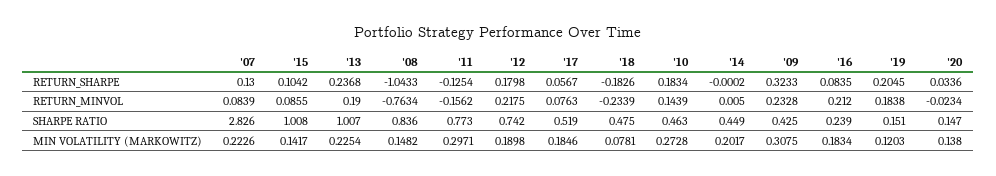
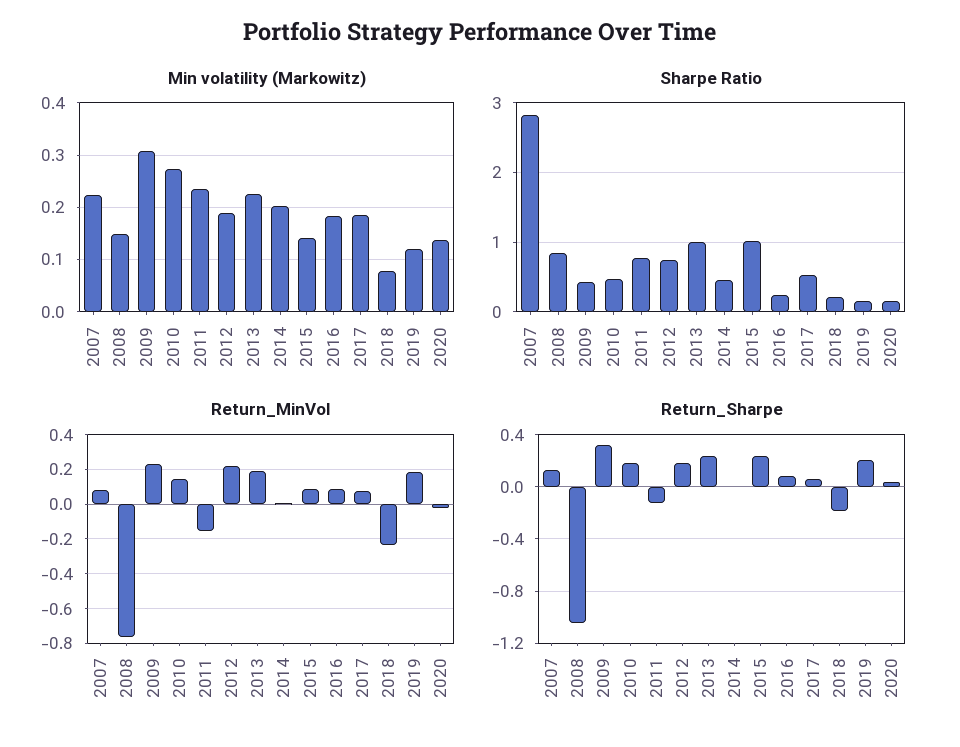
RETURN_SHARPE, '15: 0.1042 -> 0.25
RETURN_MINVOL, '16: 0.212 -> 0.1
SHARPE RATIO, '18: 0.475 -> 0.2
MIN VOLATILITY (MARKOWITZ), '11: 0.2971 -> 0.24

